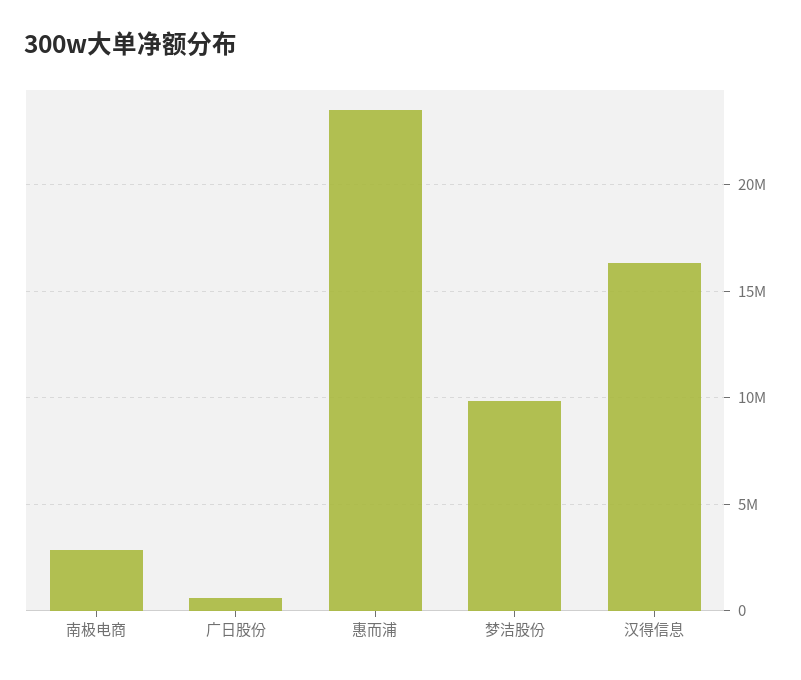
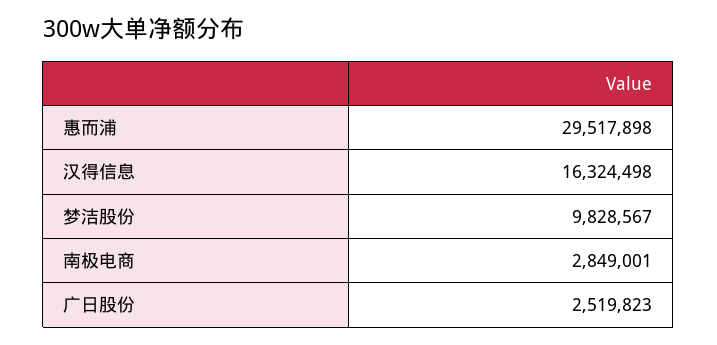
广日股份: 500000 -> 2519823
惠而浦: 23500000 -> 29517898

